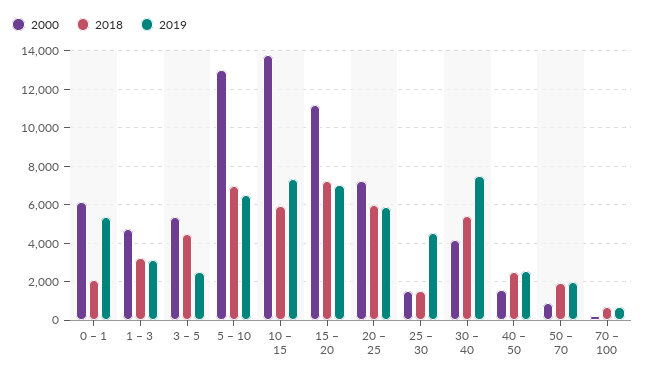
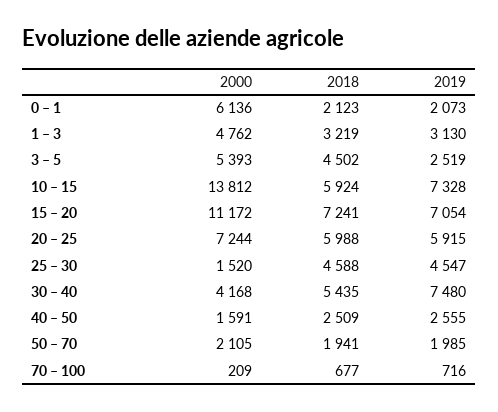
2019, 0 – 1: 5500 -> 2073
2000, 5 – 10: 13000 -> none
2018, 5 – 10: 7000 -> none
2019, 5 – 10: 6500 -> none
2018, 25 – 30: 1500 -> 4588
2000, 50 – 70: 1000 -> 2105

